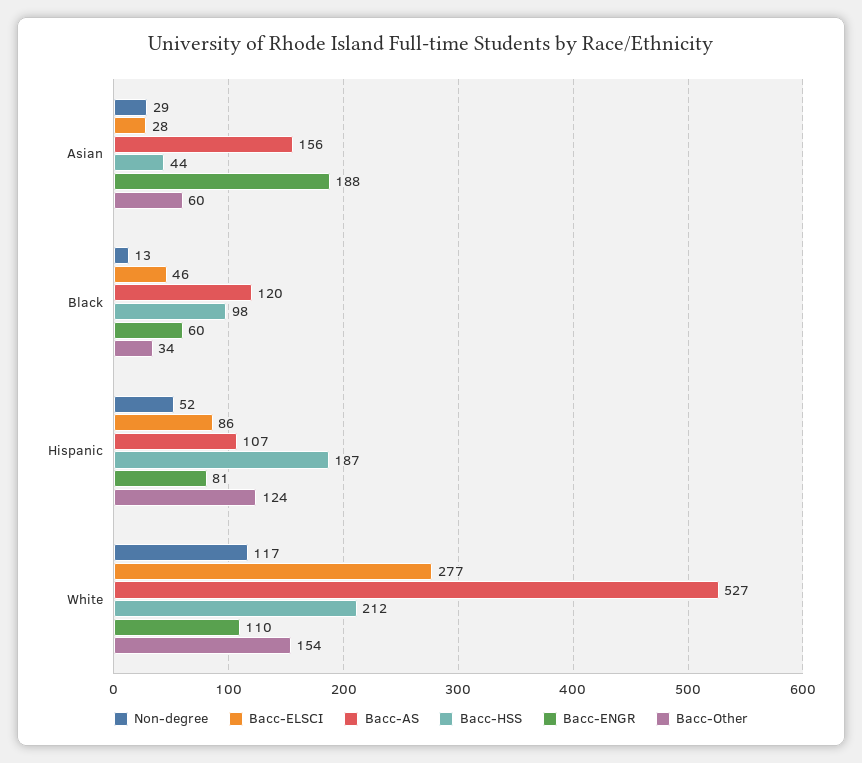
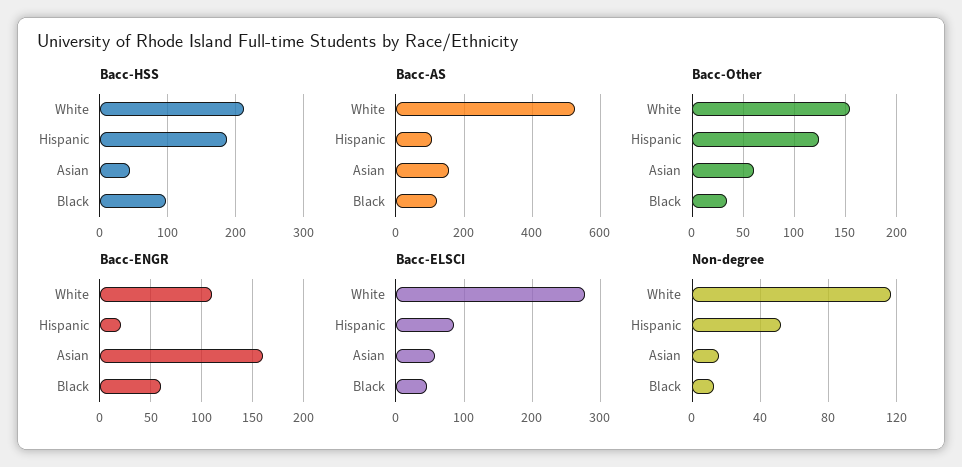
Non-degree, Asian: 29 -> 15
Bacc-ELSCI, Asian: 28 -> 60
Bacc-ENGR, Asian: 188 -> 160
Bacc-ENGR, Hispanic: 81 -> 20

